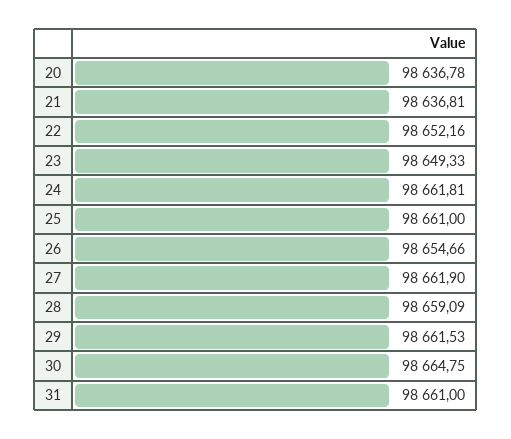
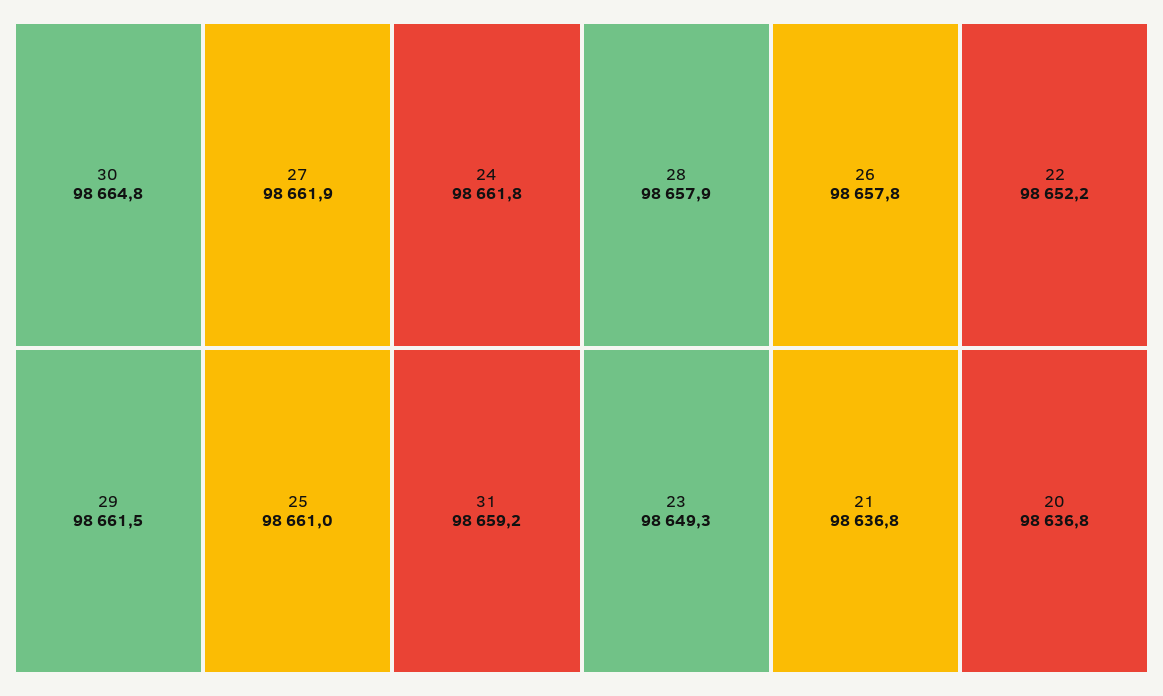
26: 98654.66 -> 98657.8
28: 98659.09 -> 98657.9
31: 98661 -> 98659.2

